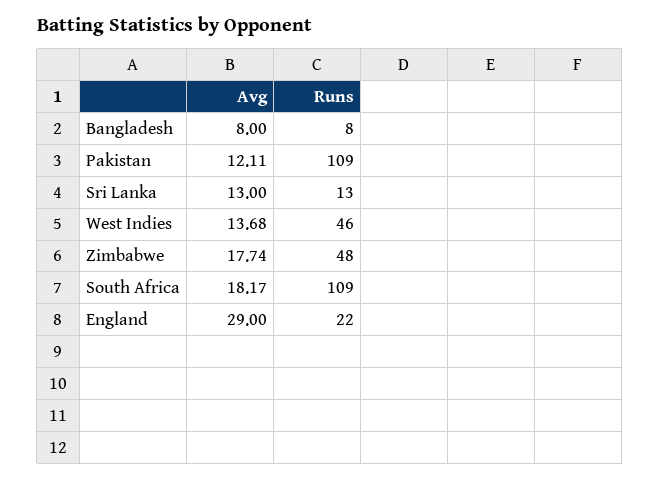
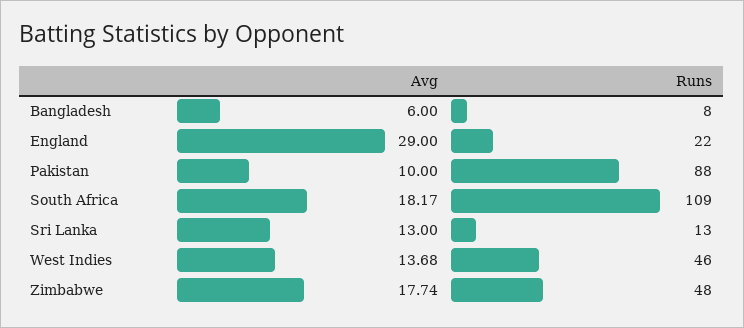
Avg, Bangladesh: 8 -> 6
Avg, Pakistan: 12.11 -> 10
Runs, Pakistan: 109 -> 88

